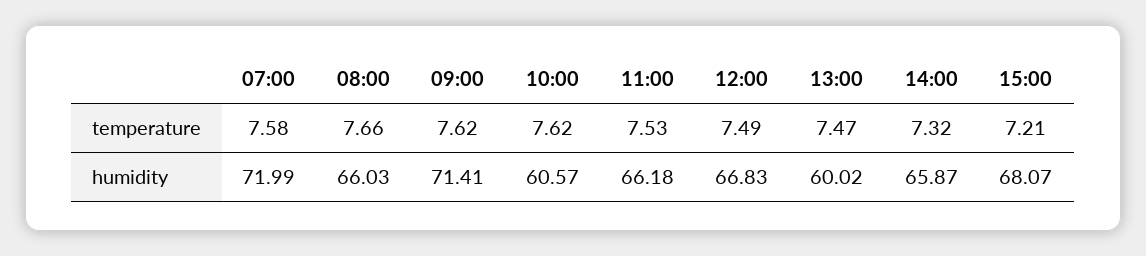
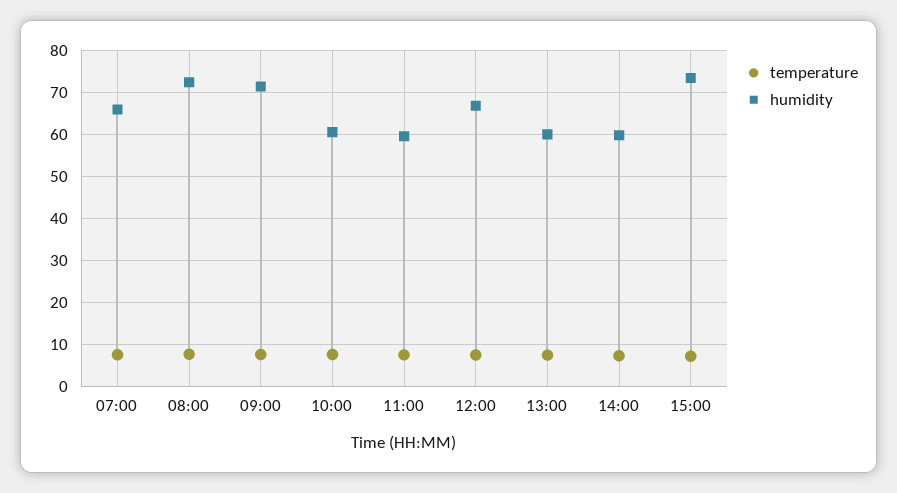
humidity, 07:00: 71.99 -> 66
humidity, 08:00: 66.03 -> 72
humidity, 11:00: 66.18 -> 60
humidity, 14:00: 65.87 -> 60
humidity, 15:00: 68.07 -> 74

